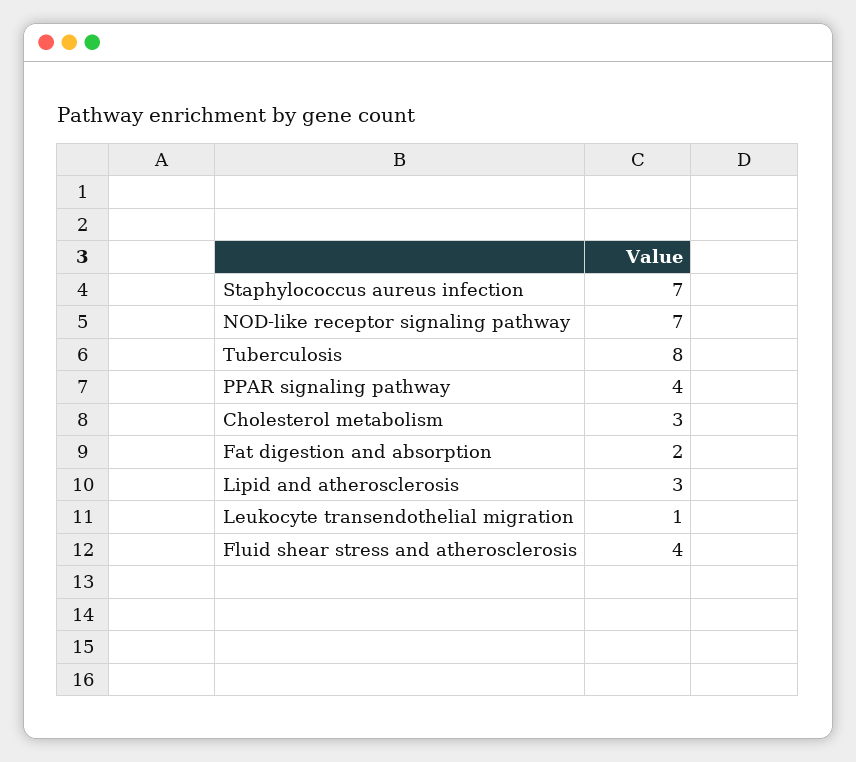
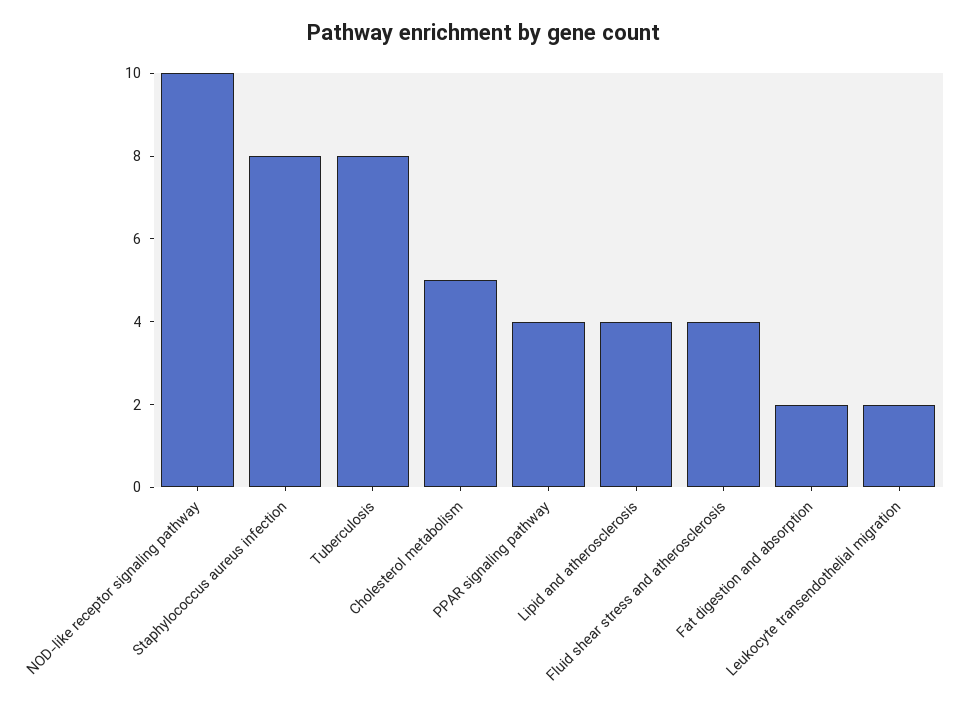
Staphylococcus aureus infection: 7 -> 8
NOD-like receptor signaling pathway: 7 -> 10
Cholesterol metabolism: 3 -> 5
Lipid and atherosclerosis: 3 -> 4
Leukocyte transendothelial migration: 1 -> 2

